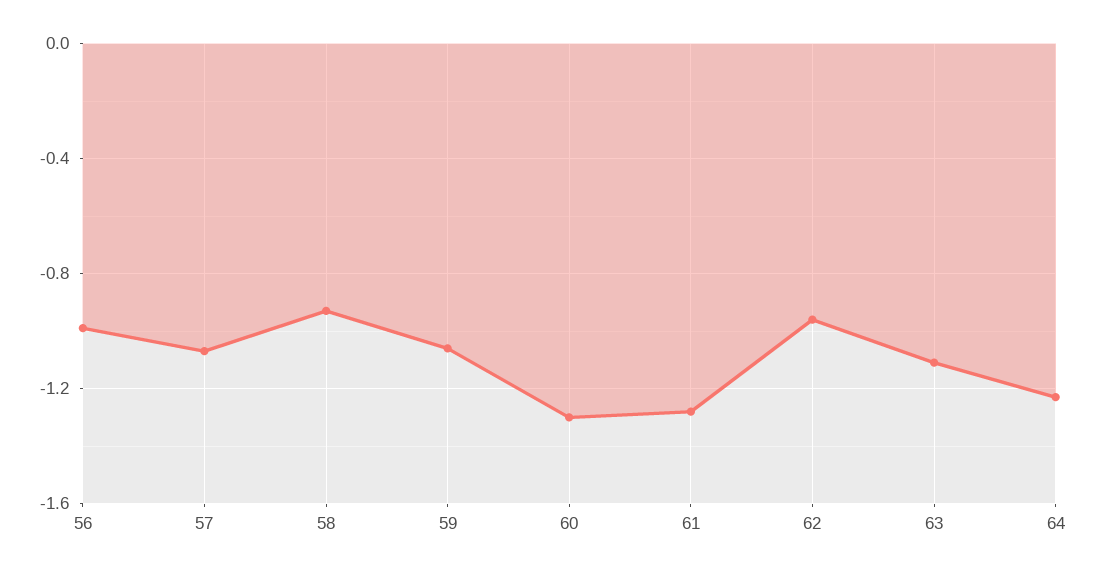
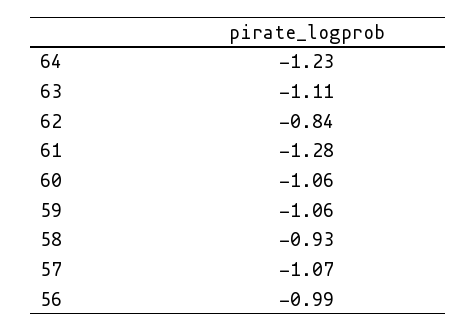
60: -1.3 -> -1.06
62: -0.95 -> -0.84

